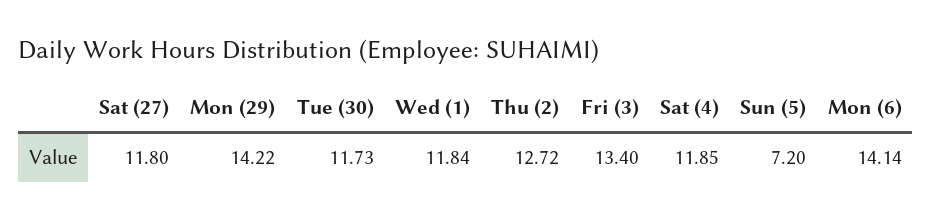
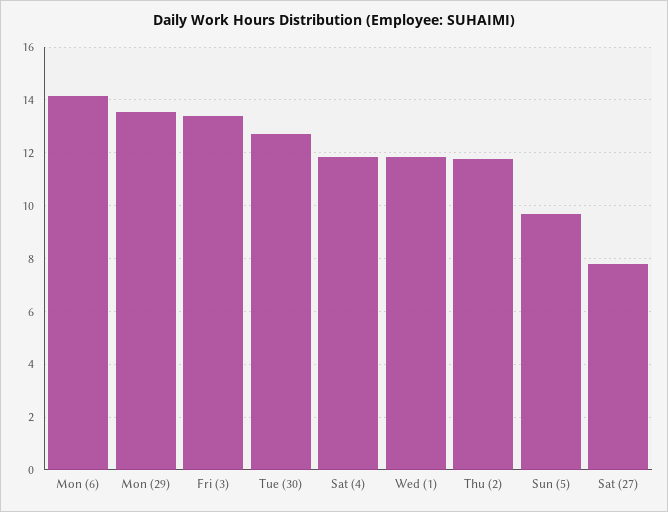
Sat (27): 11.8 -> 7.75
Mon (29): 14.22 -> 13.5
Tue (30): 11.73 -> 12.75
Thu (2): 12.72 -> 11.75
Sun (5): 7.2 -> 9.75

